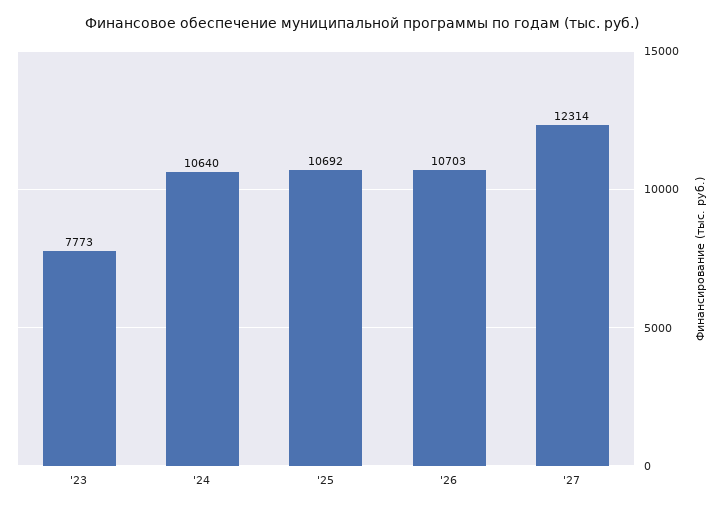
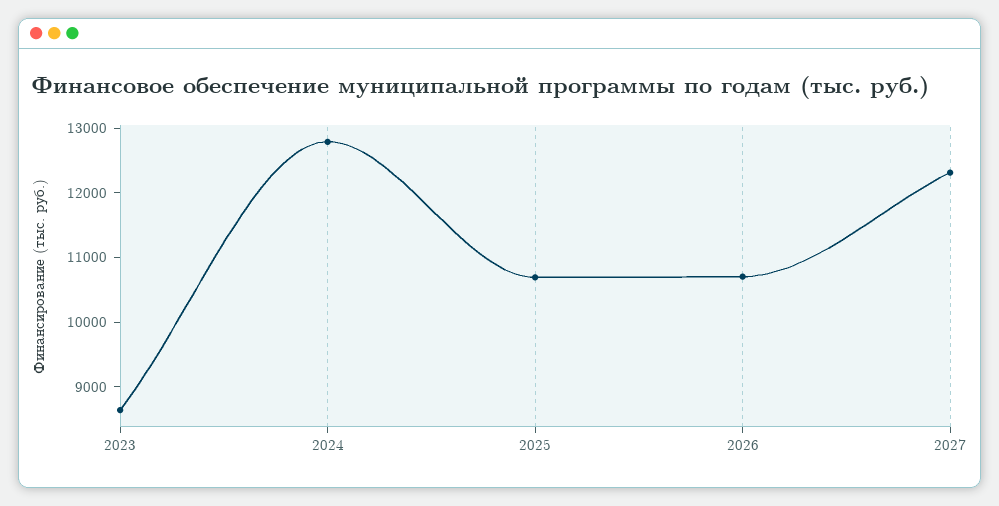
'23: 7773 -> 8600
'24: 10640 -> 12800

